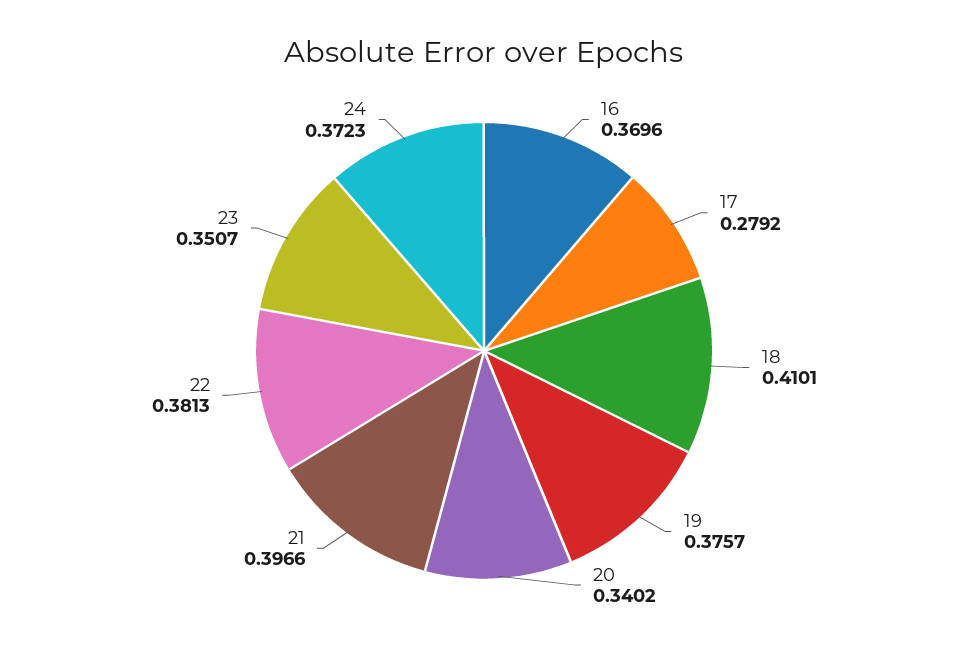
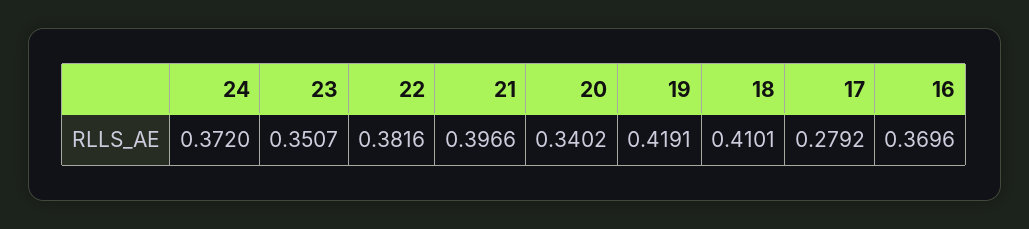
19: 0.3757 -> 0.4191
22: 0.3813 -> 0.3816
24: 0.3723 -> 0.372

